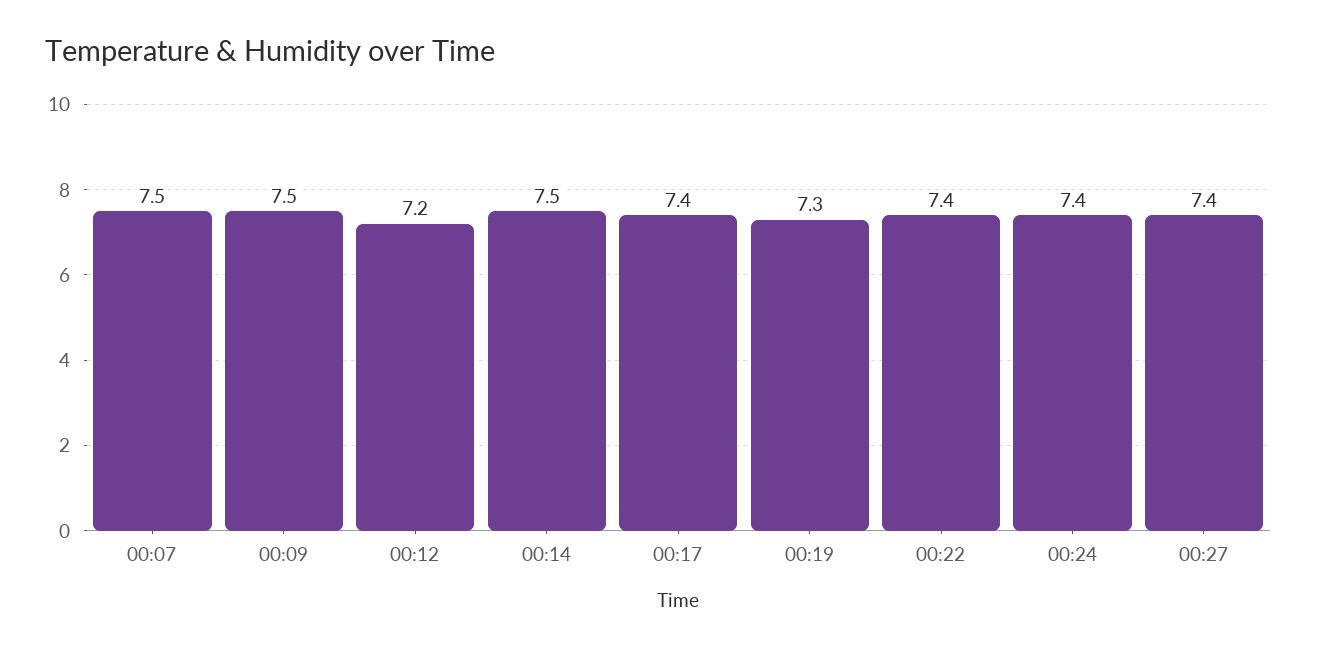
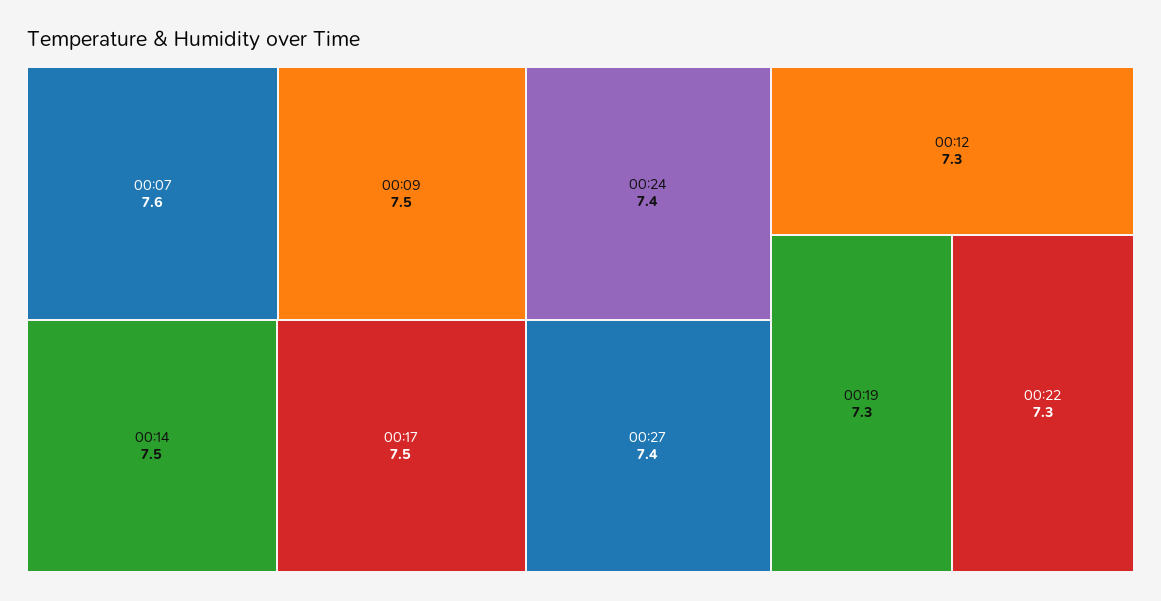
00:07: 7.5 -> 7.6
00:12: 7.2 -> 7.3
00:17: 7.4 -> 7.5
00:22: 7.4 -> 7.3

